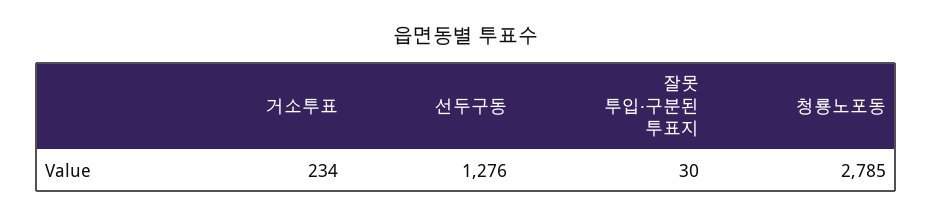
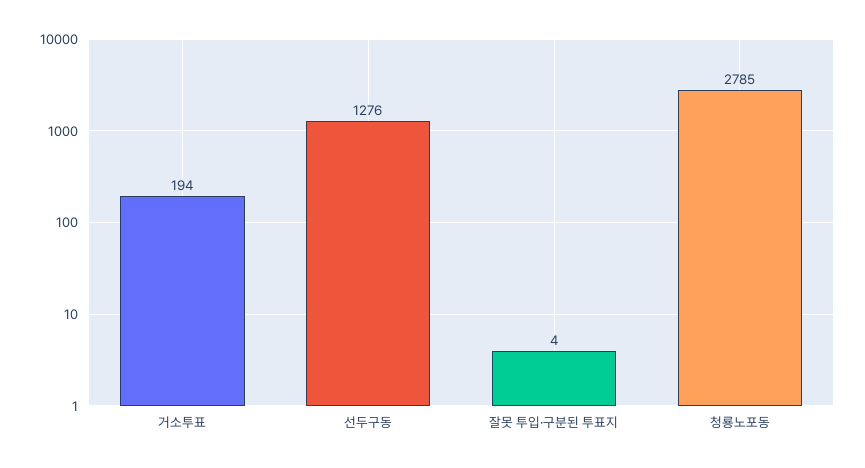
거소투표: 234 -> 194
잘못 투입·구분된 투표지: 30 -> 4

